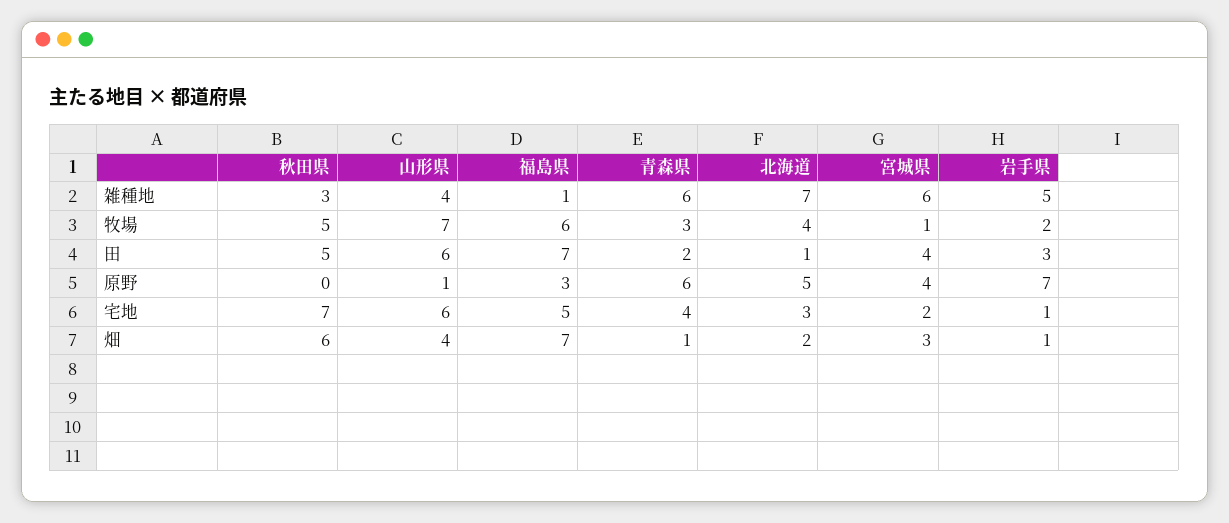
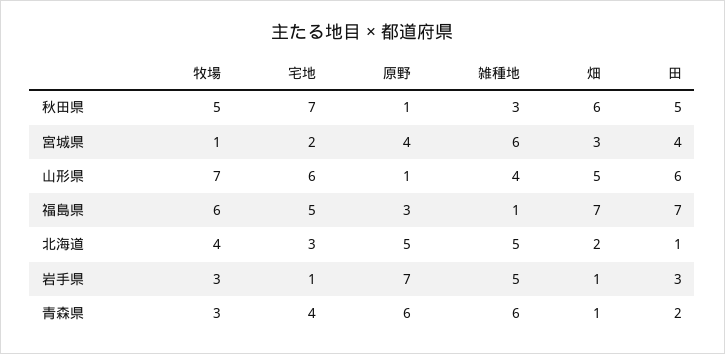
北海道, 雑種地: 7 -> 5
岩手県, 牧場: 2 -> 3
秋田県, 原野: 0 -> 1
山形県, 畑: 4 -> 5

